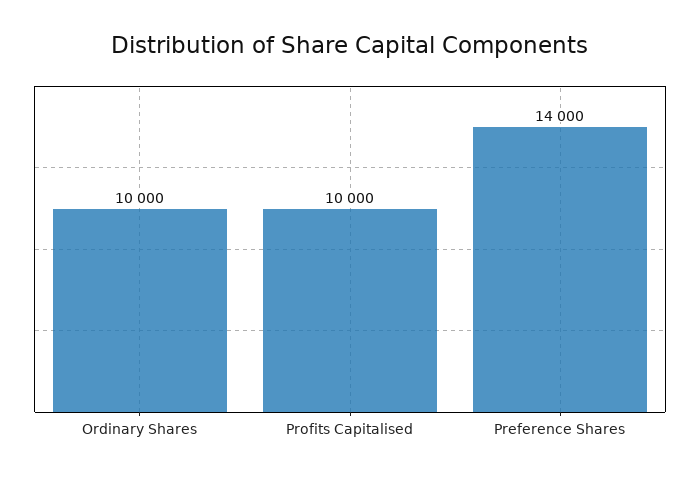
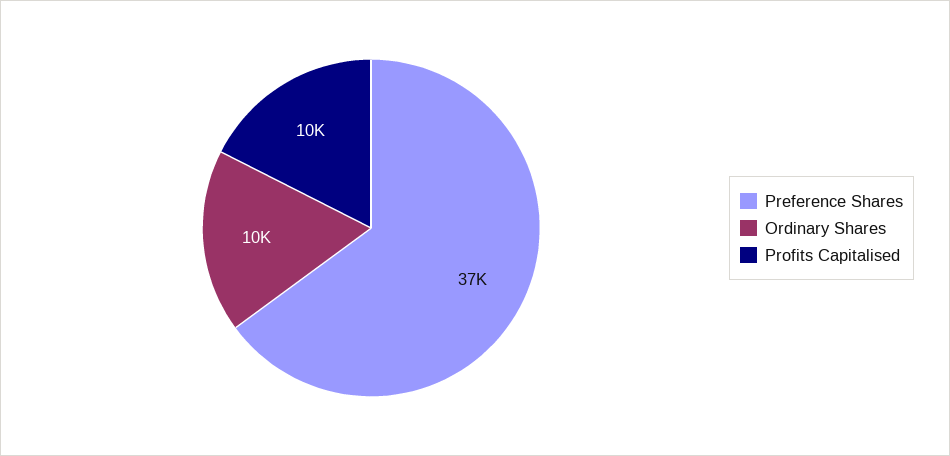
Preference Shares: 14000 -> 37000

